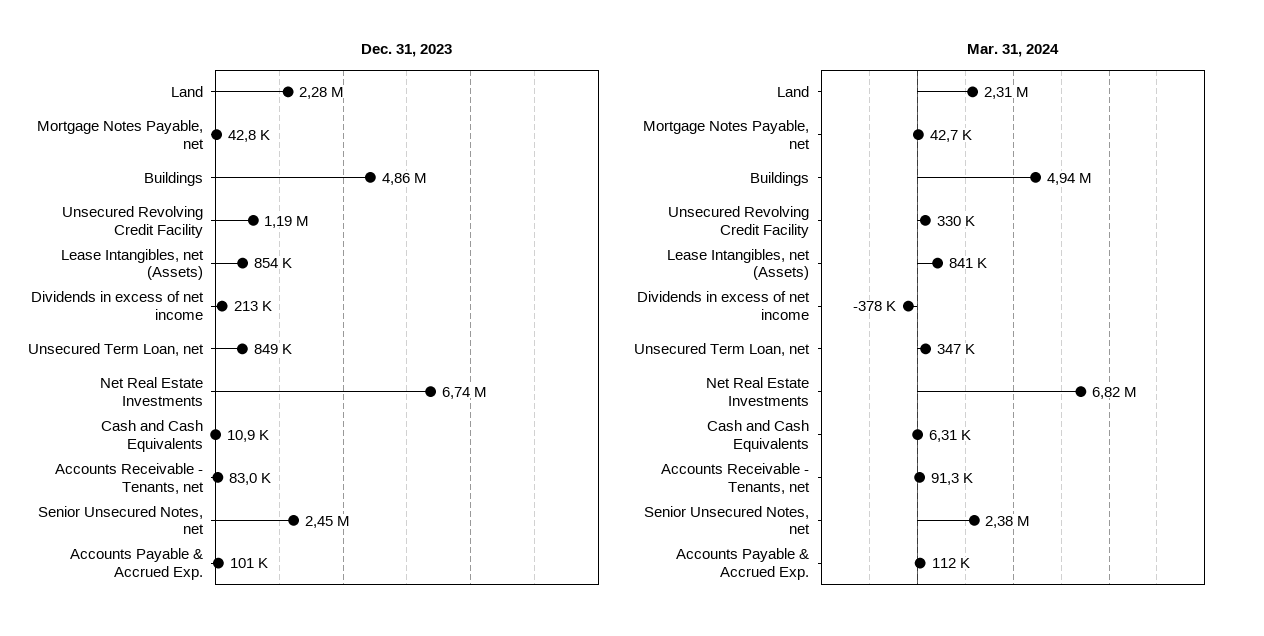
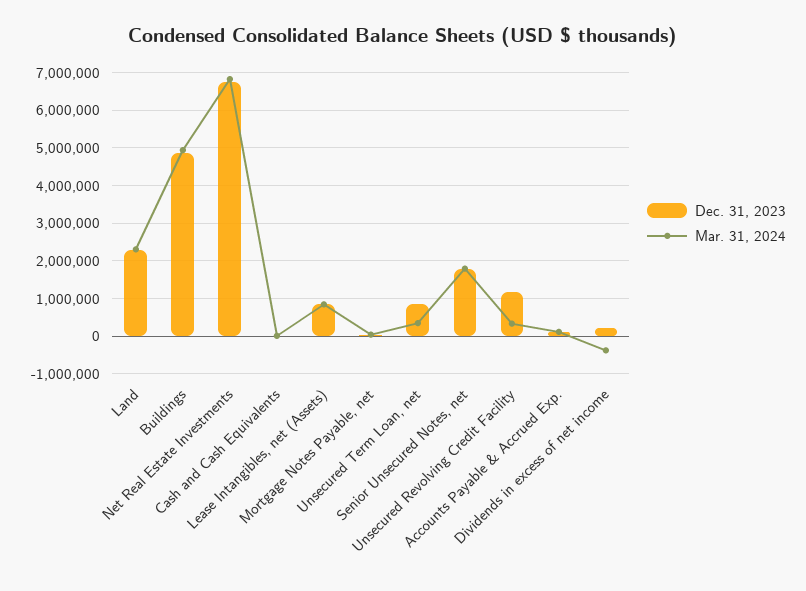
Dec. 31, 2023, Accounts Receivable - Tenants, net: 83000 -> none
Dec. 31, 2023, Senior Unsecured Notes, net: 2450000 -> 1800000
Mar. 31, 2024, Accounts Receivable - Tenants, net: 91300 -> none
Mar. 31, 2024, Senior Unsecured Notes, net: 2380000 -> 1800000

